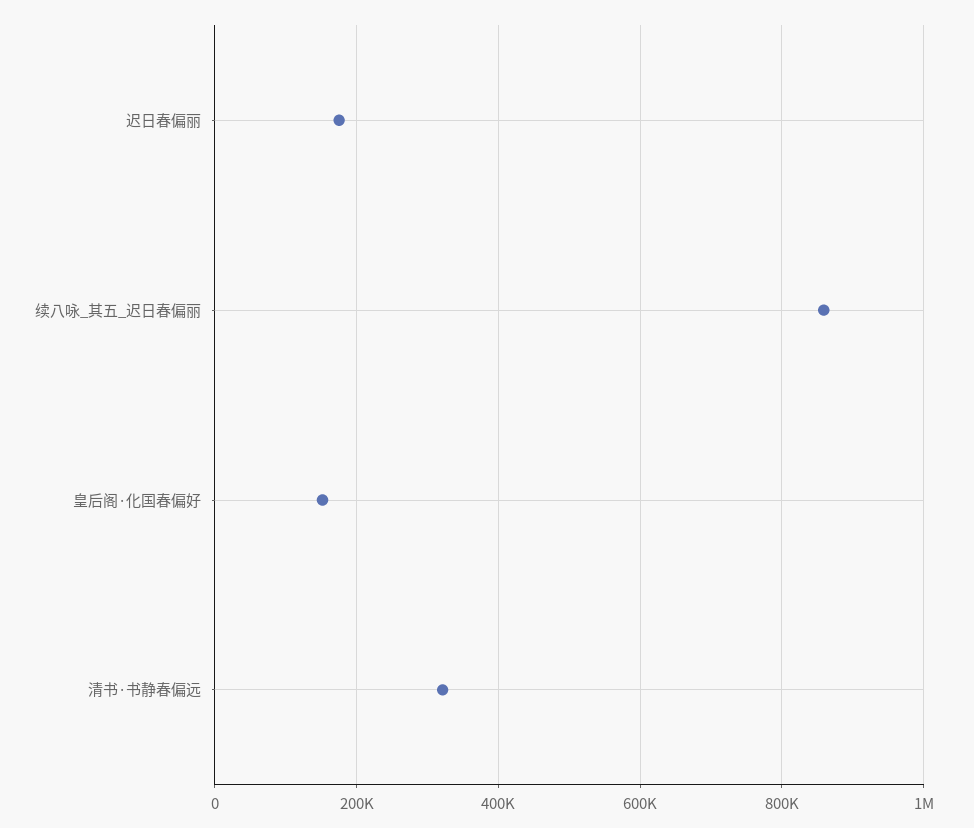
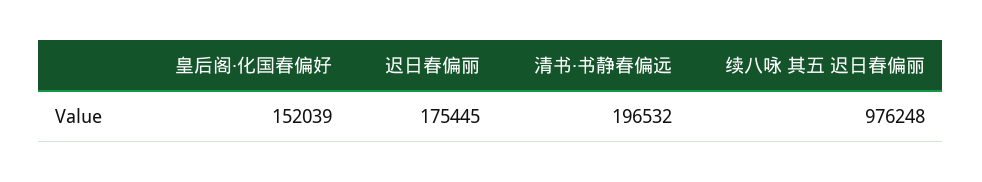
续八咏_其五_迟日春偏丽: 860000 -> 976248
清书·书静春偏远: 320000 -> 196532

